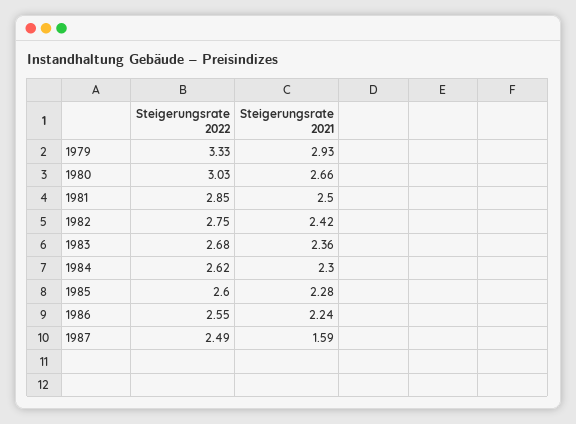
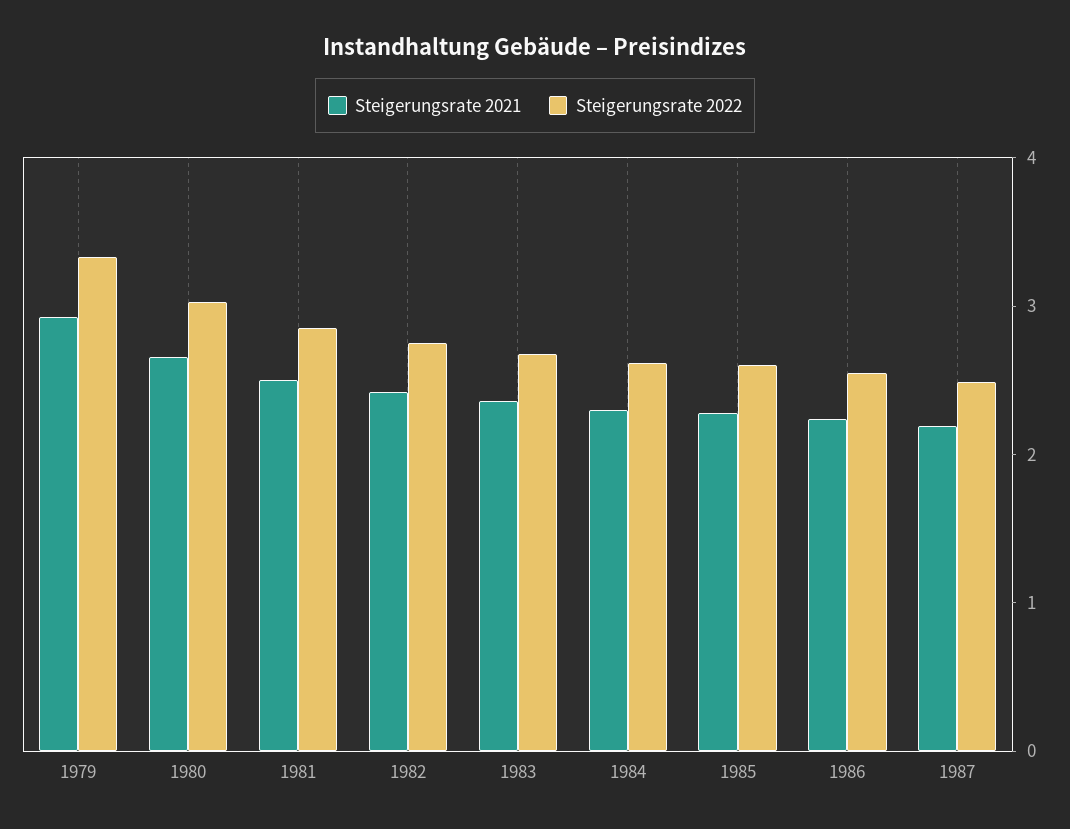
Steigerungsrate 2021, 1987: 1.59 -> 2.2

